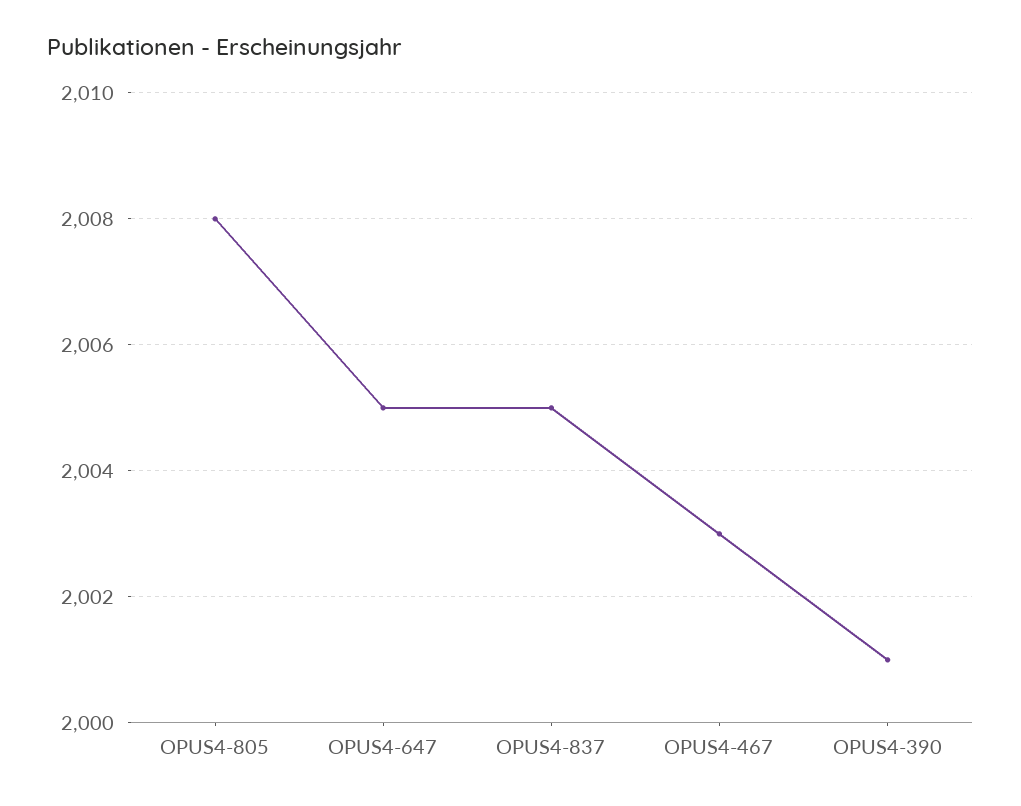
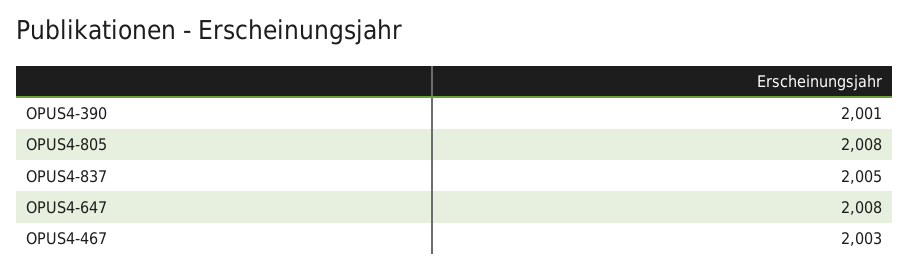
OPUS4-647: 2005 -> 2008

